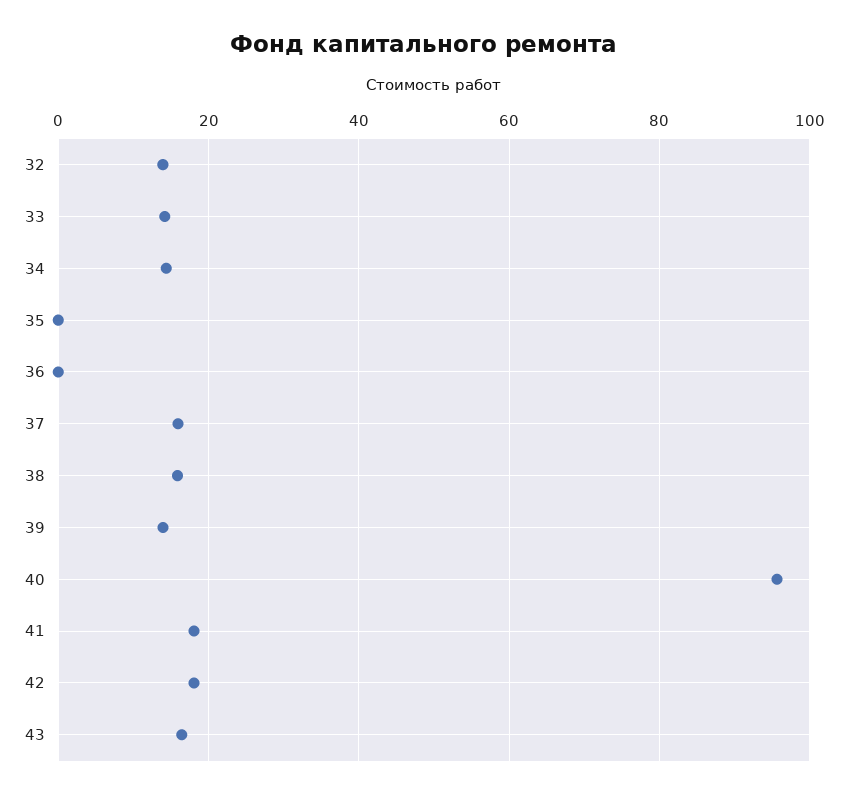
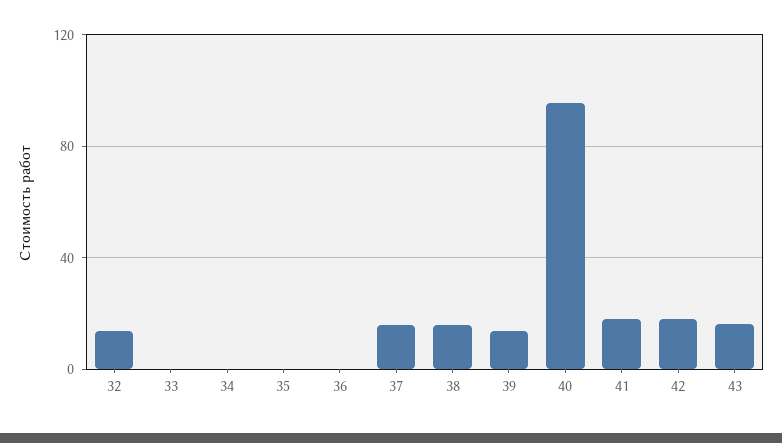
33: 14 -> 0
34: 14 -> 0

